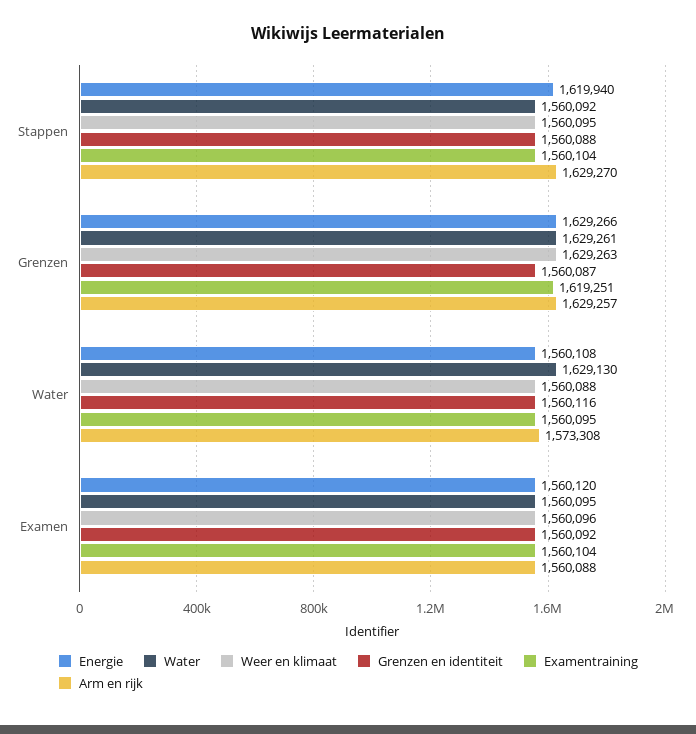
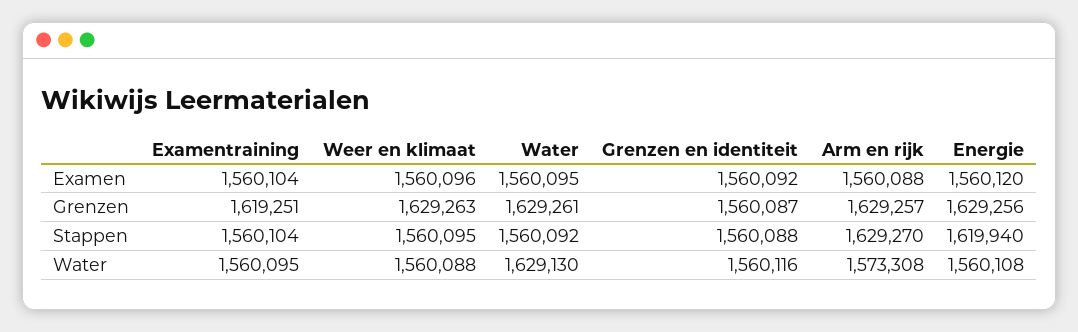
Energie, Grenzen: 1629266 -> 1629256

